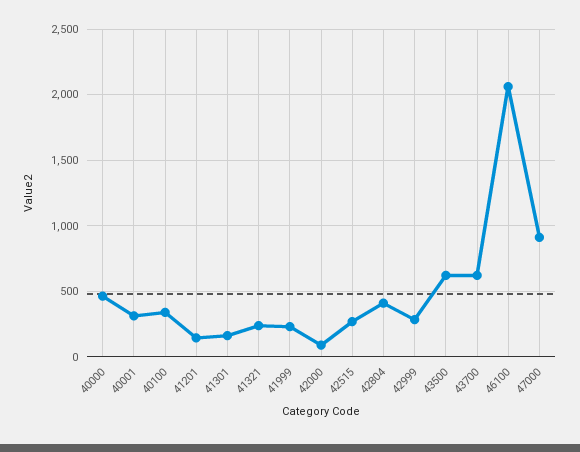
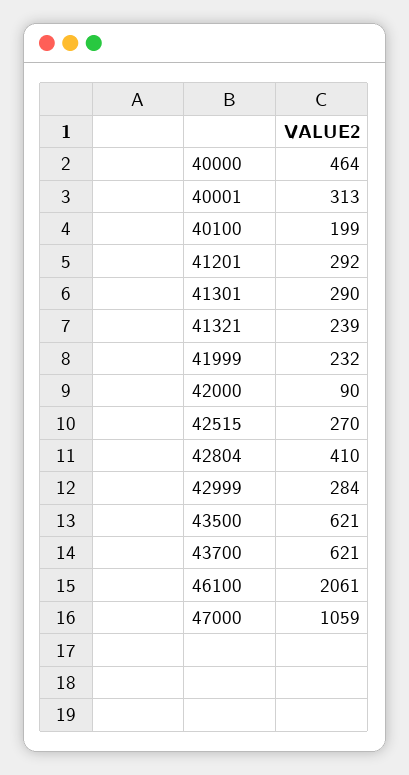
40100: 350 -> 199
41201: 150 -> 292
41301: 150 -> 290
47000: 900 -> 1059

